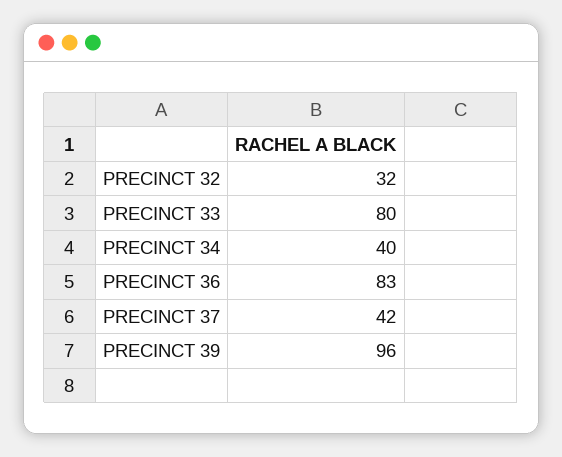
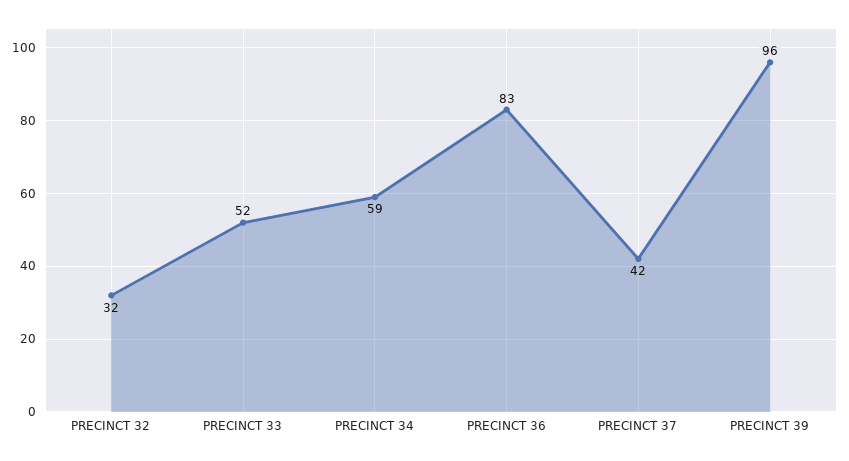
PRECINCT 33: 80 -> 52
PRECINCT 34: 40 -> 59

